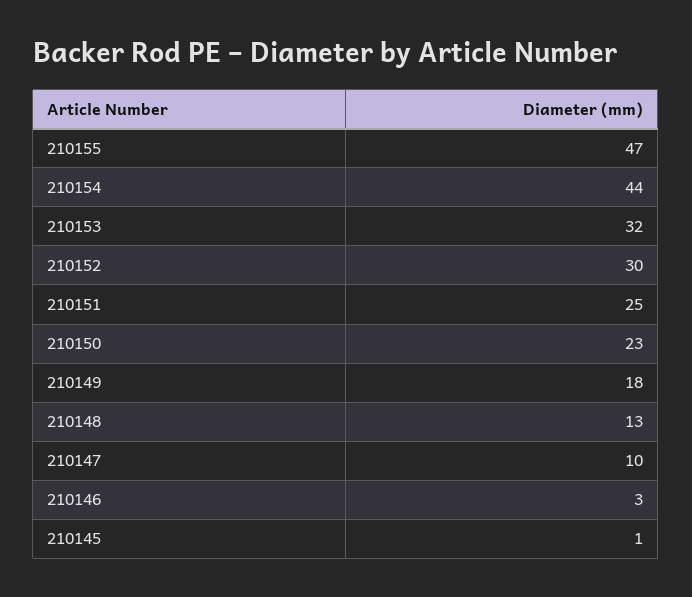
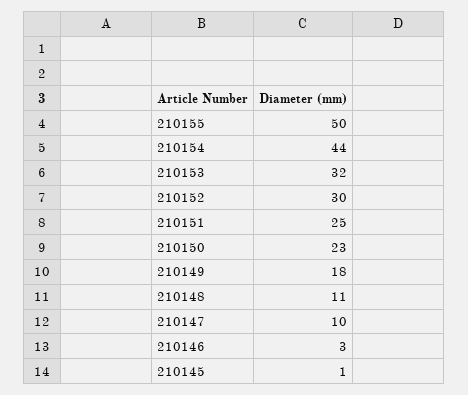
210155: 47 -> 50
210148: 13 -> 11

